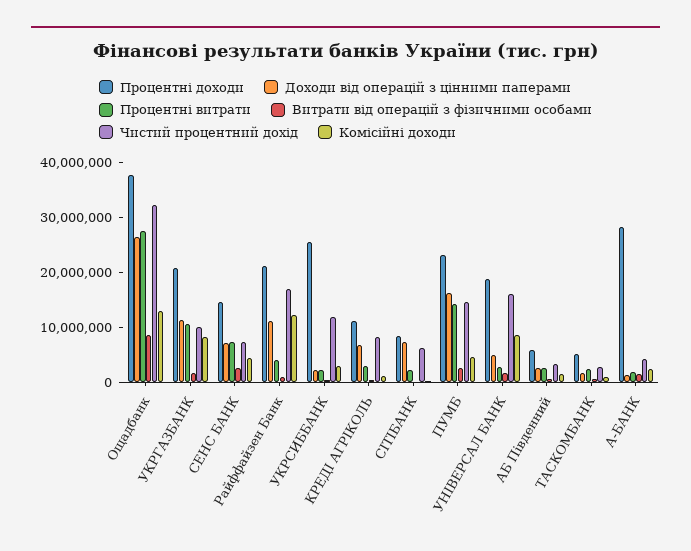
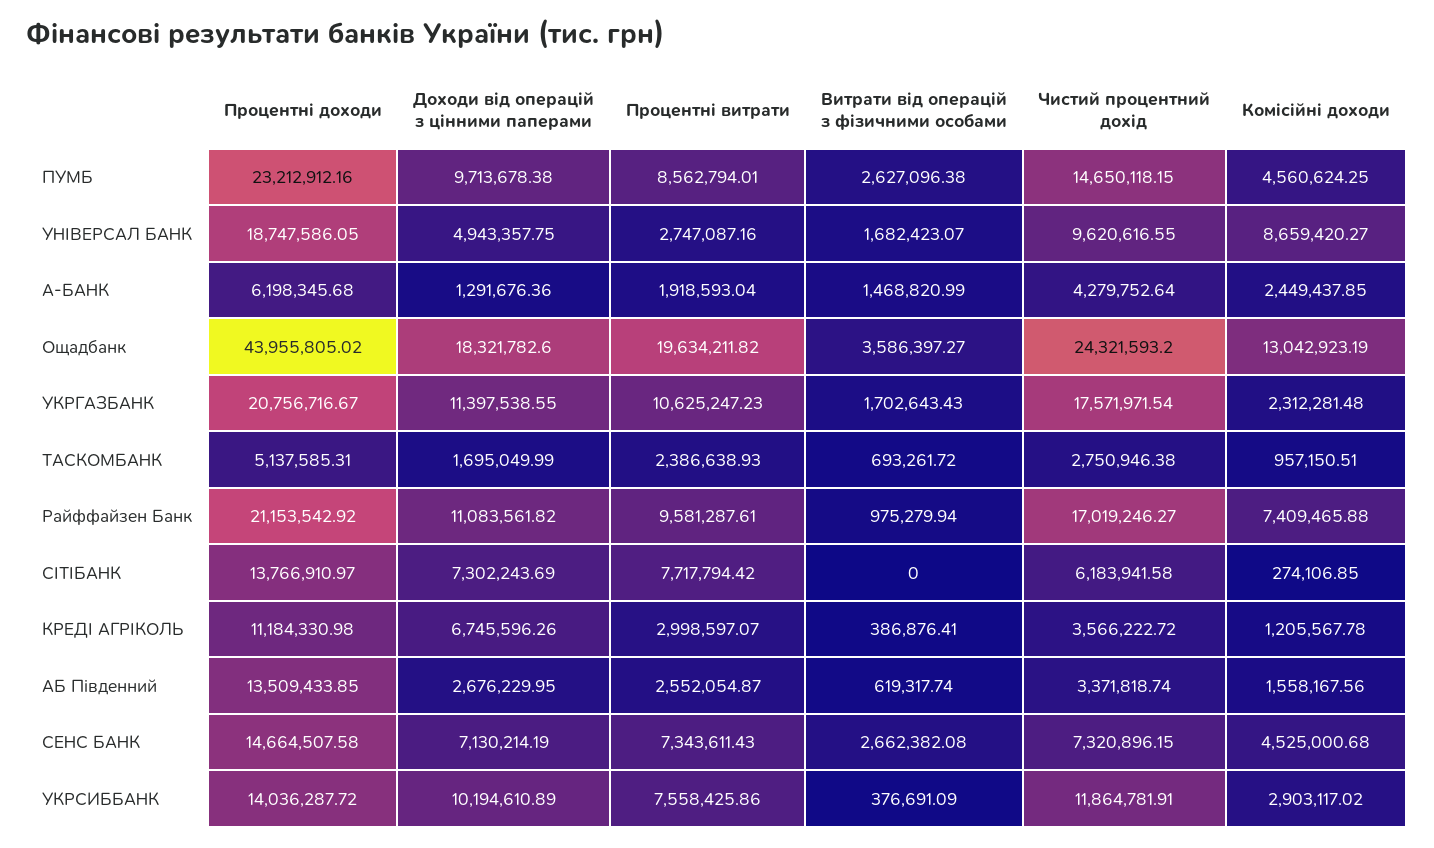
Процентні доходи, Ощадбанк: 38000000 -> 43955805.02
Доходи від операцій з цінними паперами, Ощадбанк: 26000000 -> 18321782.6
Процентні витрати, Ощадбанк: 28000000 -> 19634211.82
Витрати від операцій з фізичними особами, Ощадбанк: 8000000 -> 3586397.27
Чистий процентний дохід, Ощадбанк: 32000000 -> 24321593.2
Чистий процентний дохід, УКРГАЗБАНК: 10000000 -> 17571971.54
Комісійні доходи, УКРГАЗБАНК: 8000000 -> 2312281.48
Процентні витрати, Райффайзен Банк: 4000000 -> 9581287.61
Комісійні доходи, Райффайзен Банк: 12000000 -> 7409465.88
Процентні доходи, УКРСИББАНК: 26000000 -> 14036287.72
Доходи від операцій з цінними паперами, УКРСИББАНК: 2000000 -> 10194610.89
Процентні витрати, УКРСИББАНК: 2000000 -> 7558425.86
Чистий процентний дохід, КРЕДІ АГРІКОЛЬ: 8000000 -> 3566222.72
Процентні доходи, СІТІБАНК: 8000000 -> 13766910.97
Процентні витрати, СІТІБАНК: 2000000 -> 7717794.42
Доходи від операцій з цінними паперами, ПУМБ: 16000000 -> 9713678.38
Процентні витрати, ПУМБ: 14000000 -> 8562794.01
Чистий процентний дохід, УНІВЕРСАЛ БАНК: 16000000 -> 9620616.55
Процентні доходи, АБ Південний: 6000000 -> 13509433.85
Процентні доходи, А-БАНК: 28000000 -> 6198345.68

